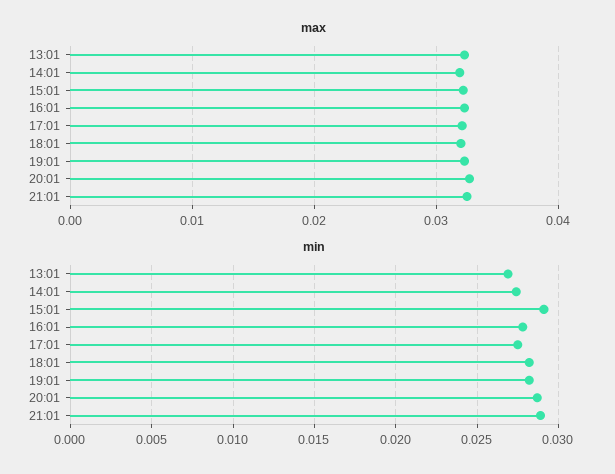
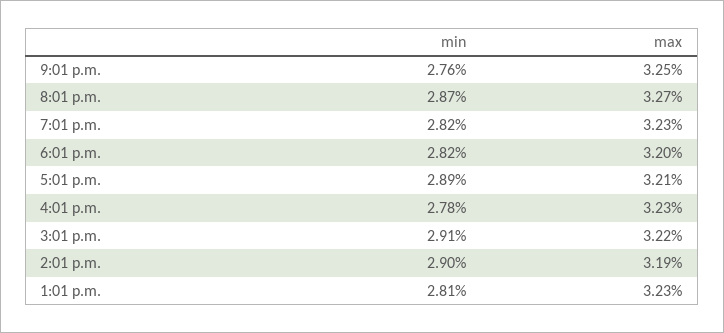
min, 13:01: 0.027 -> 0.0281
min, 14:01: 0.0275 -> 0.029
min, 17:01: 0.0275 -> 0.0289
min, 21:01: 0.029 -> 0.0276

